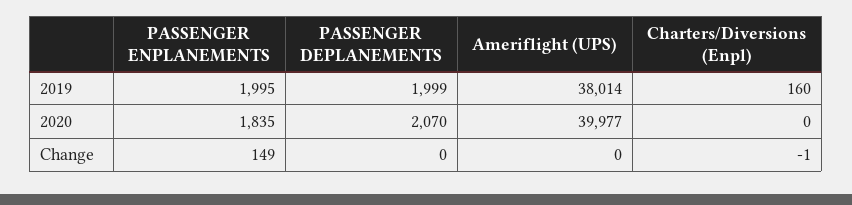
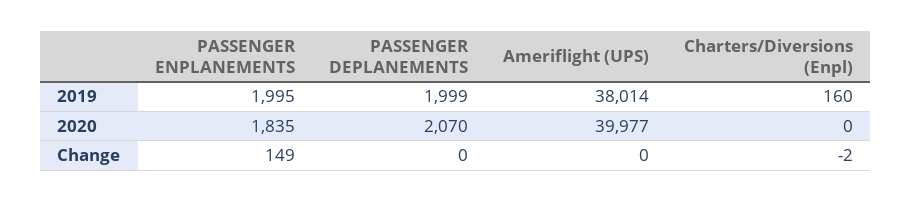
Charters/Diversions (Enpl), Change: -1 -> -2

